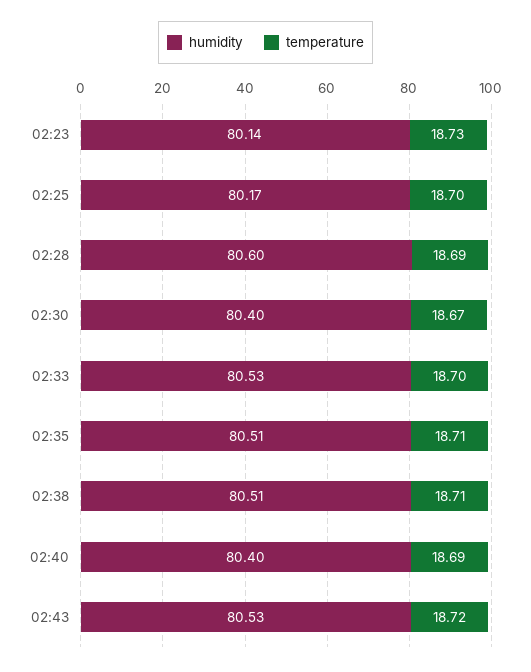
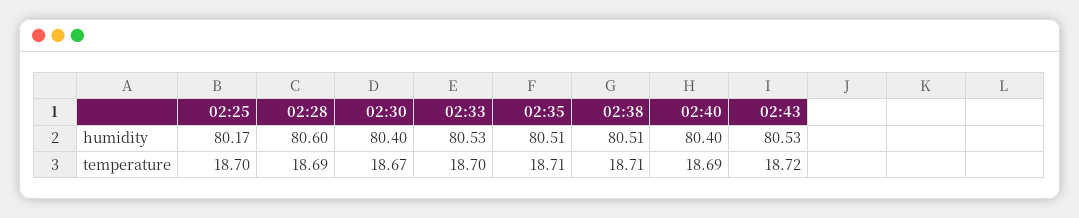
humidity, 02:23: 80.14 -> none
temperature, 02:23: 18.73 -> none

